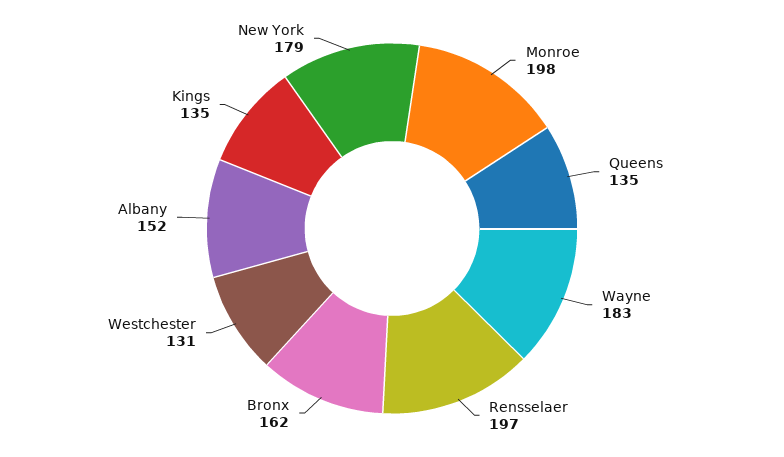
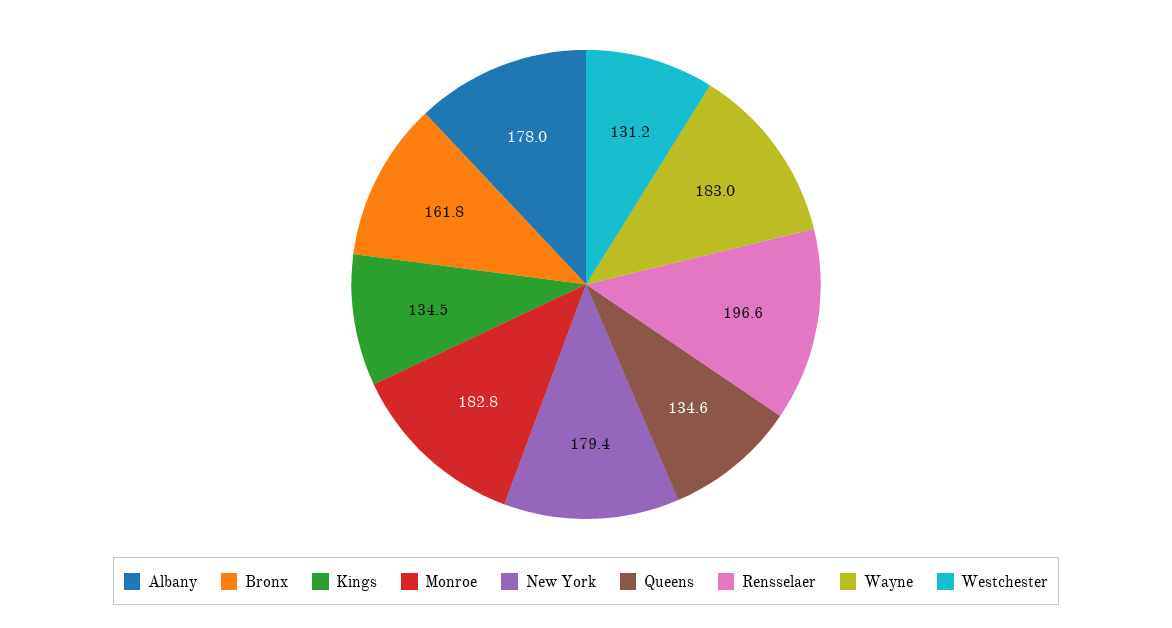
Monroe: 198 -> 182.8
Albany: 152 -> 178

